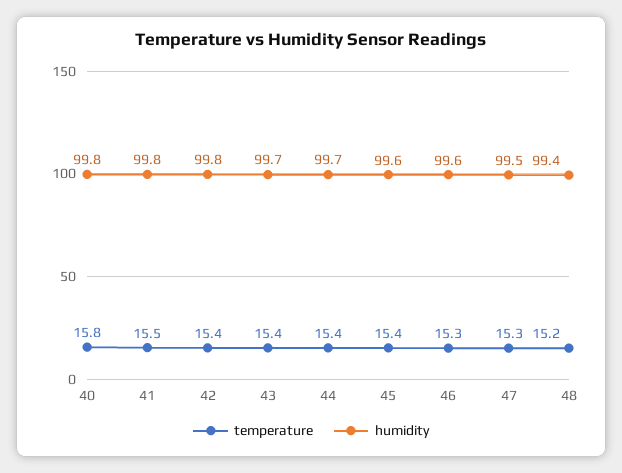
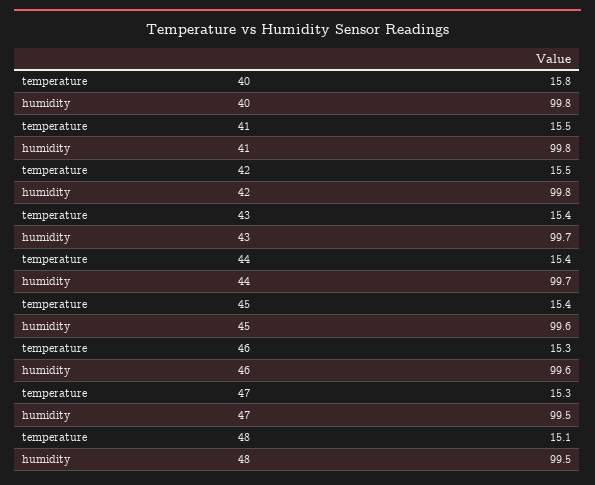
temperature, 42: 15.4 -> 15.5
temperature, 48: 15.2 -> 15.1
humidity, 48: 99.4 -> 99.5

